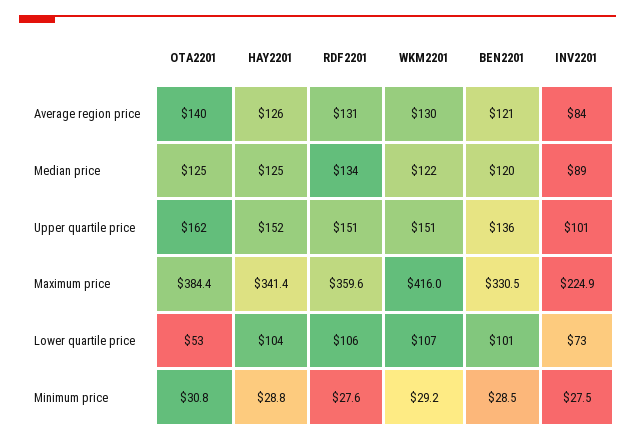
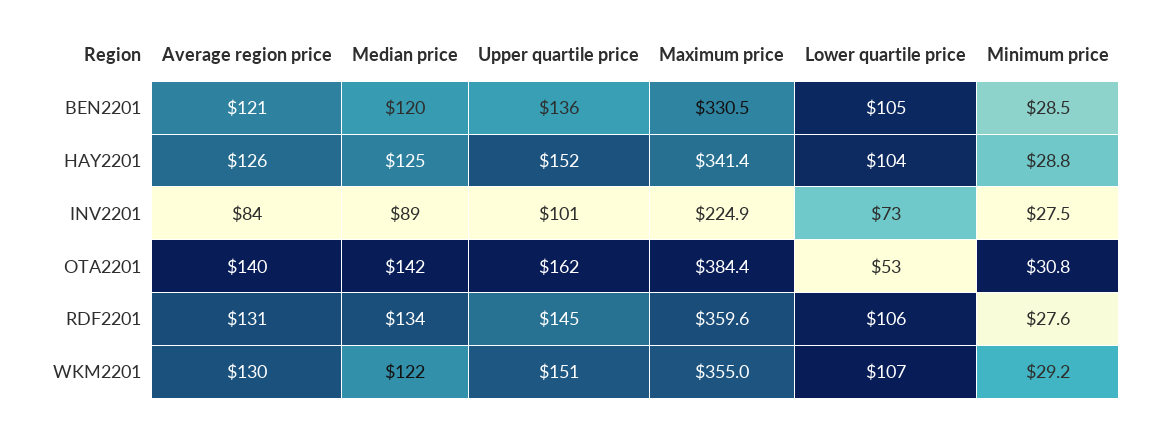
OTA2201, Median price: 125 -> 142
RDF2201, Upper quartile price: 151 -> 145
WKM2201, Maximum price: 416 -> 355
BEN2201, Lower quartile price: 101 -> 105

